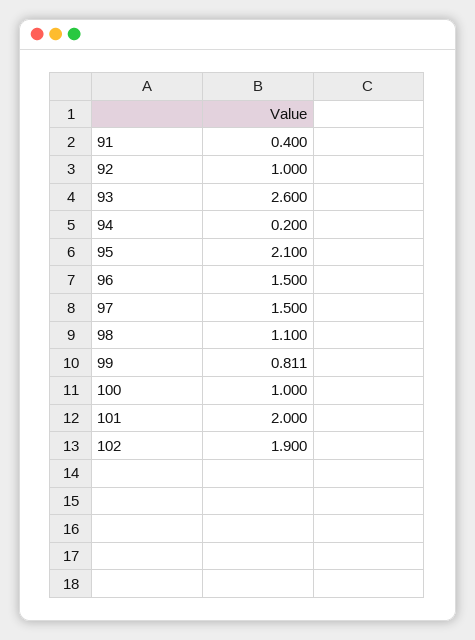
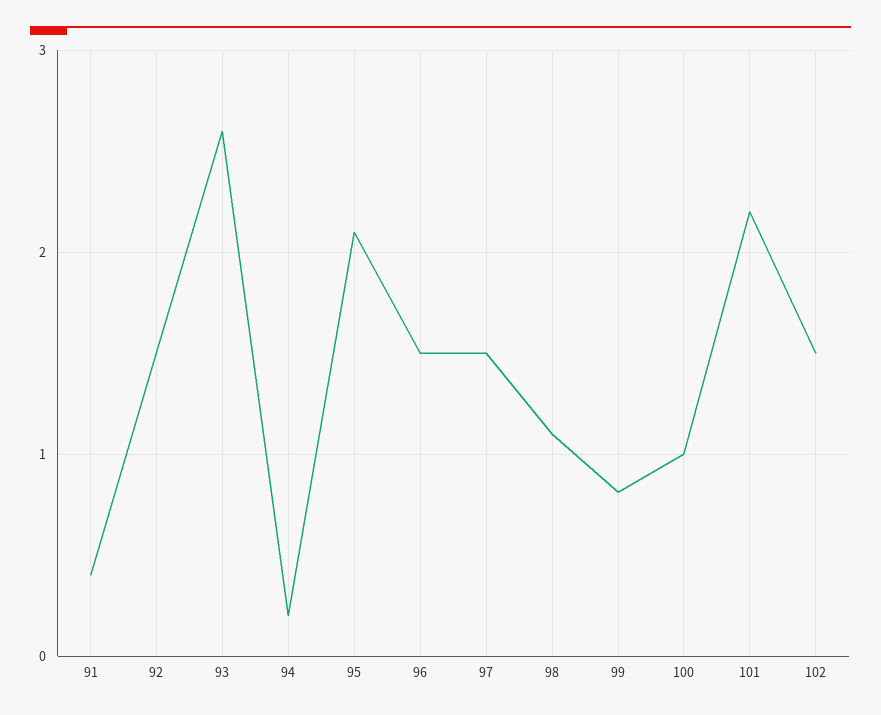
92: 1 -> 1.5
101: 2 -> 2.2
102: 1.9 -> 1.5

